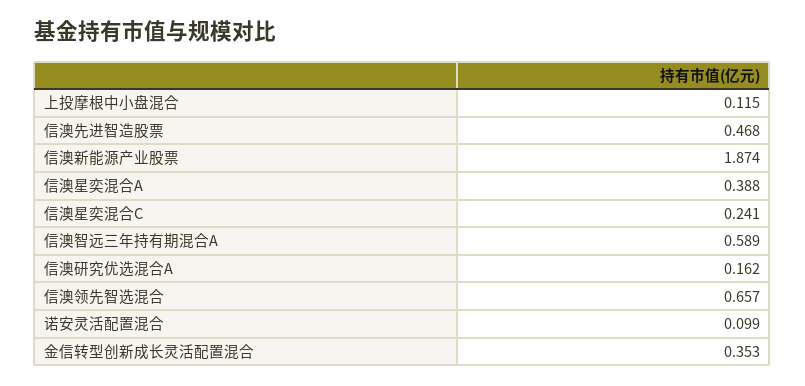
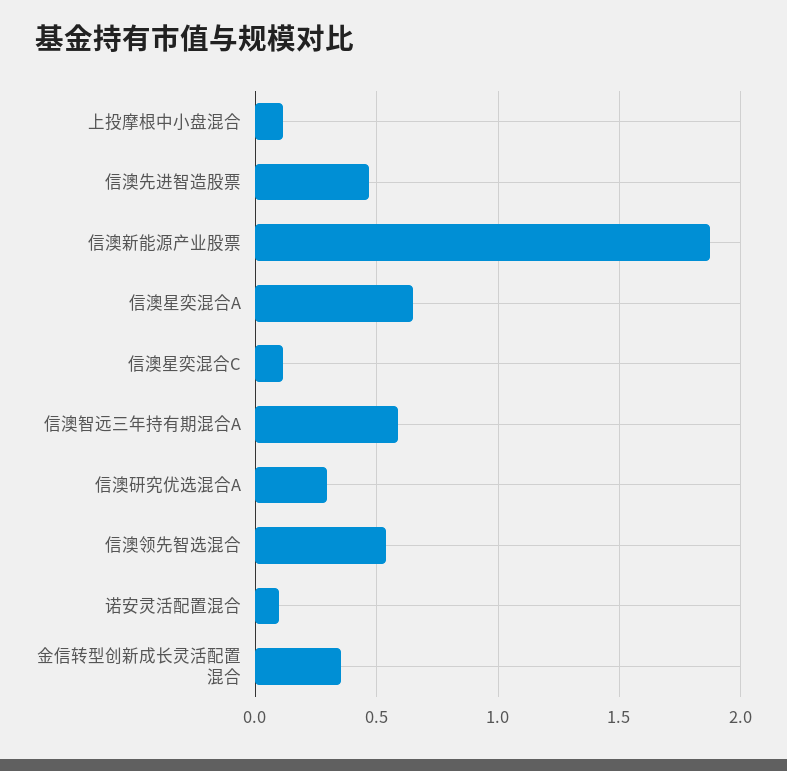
信澳星奕混合A: 0.388 -> 0.65
信澳星奕混合C: 0.241 -> 0.1
信澳研究优选混合A: 0.162 -> 0.3
信澳领先智选混合: 0.657 -> 0.55

